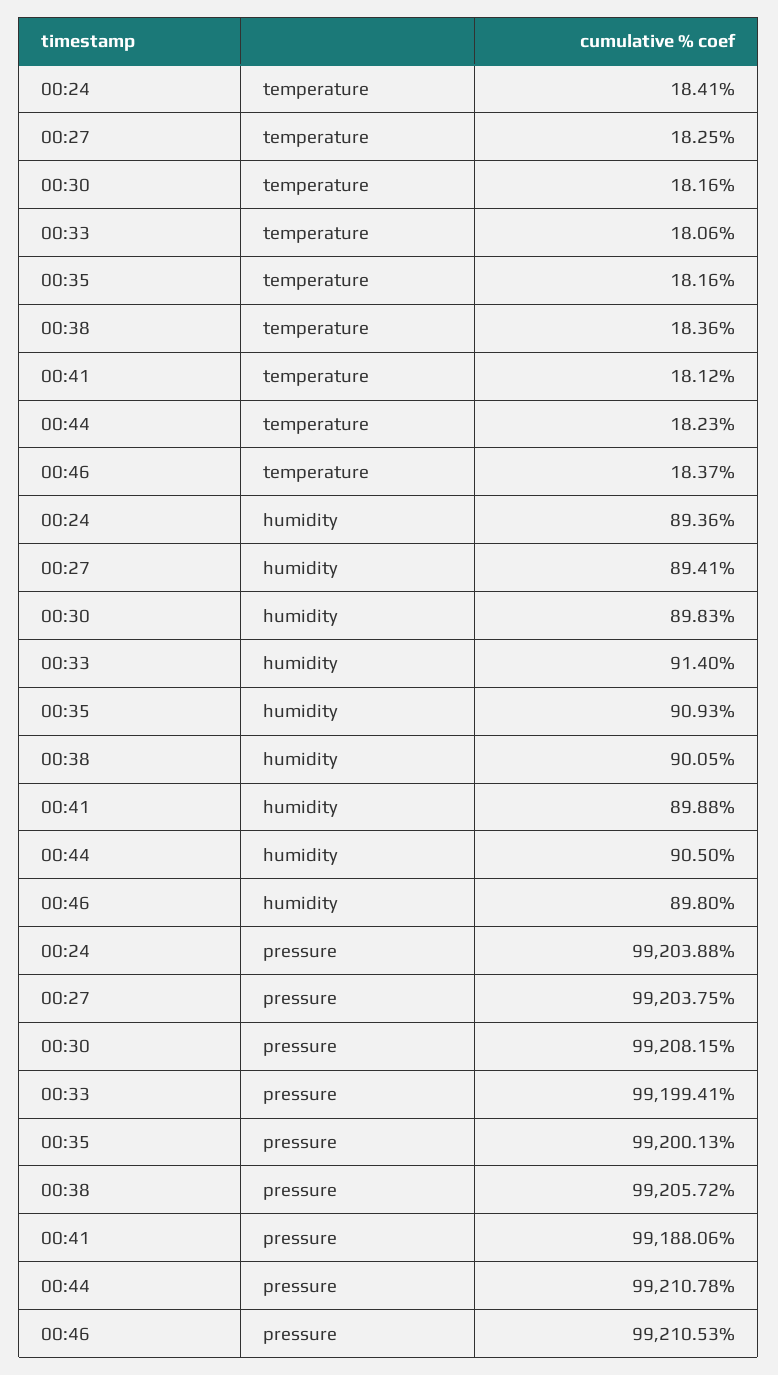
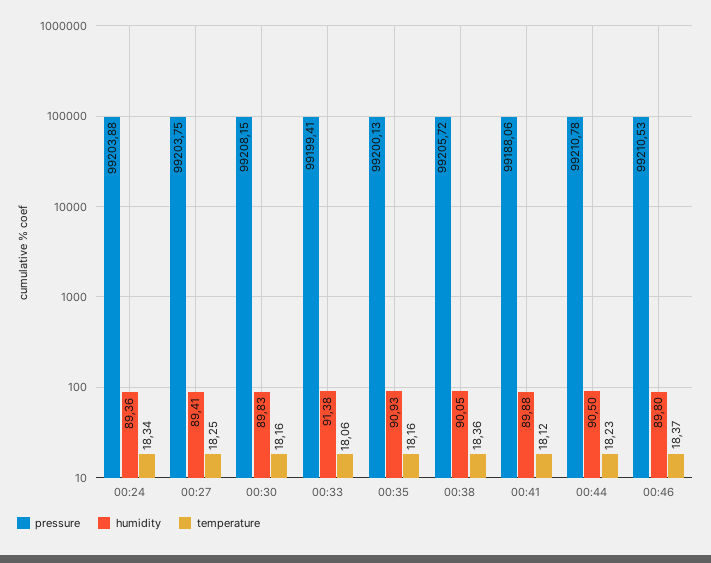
temperature, 00:24: 18.41 -> 18.34
humidity, 00:33: 91.4 -> 91.38

